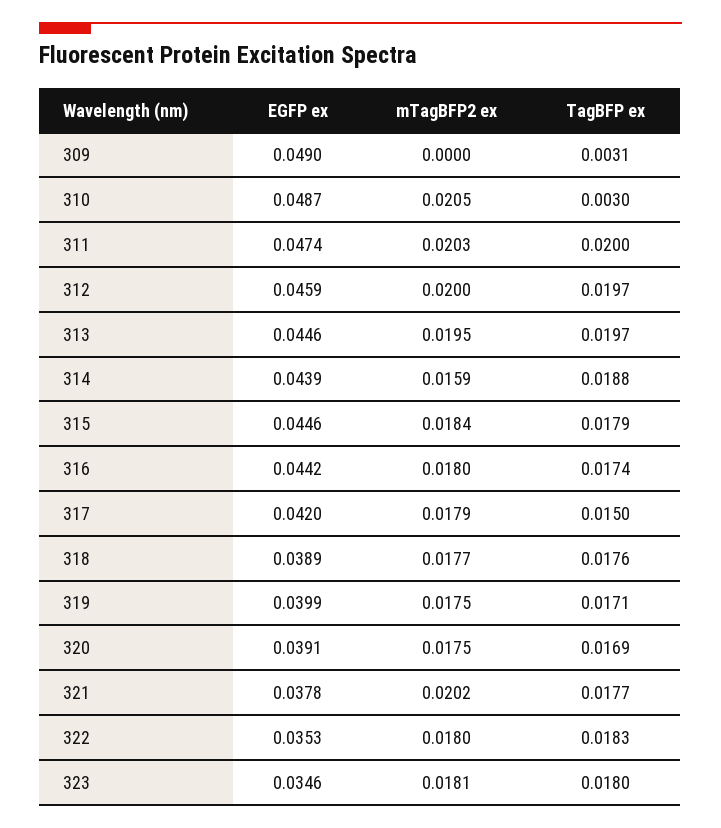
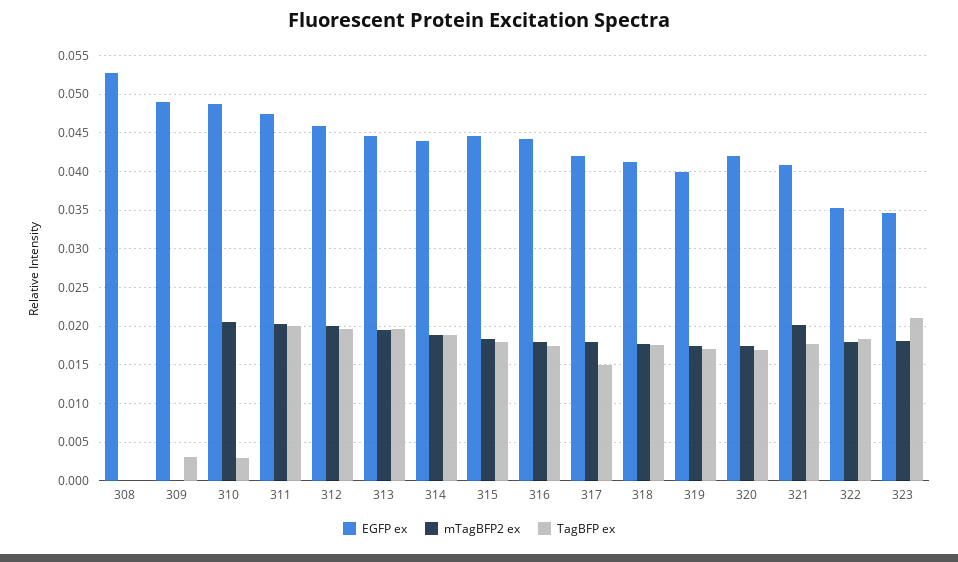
mTagBFP2 ex, 314: 0.0159 -> 0.019
EGFP ex, 318: 0.0389 -> 0.041
EGFP ex, 320: 0.0391 -> 0.042
EGFP ex, 321: 0.0378 -> 0.041
TagBFP ex, 323: 0.018 -> 0.021
EGFP ex, 308: none -> 0.053
mTagBFP2 ex, 308: none -> 0
TagBFP ex, 308: none -> 0

